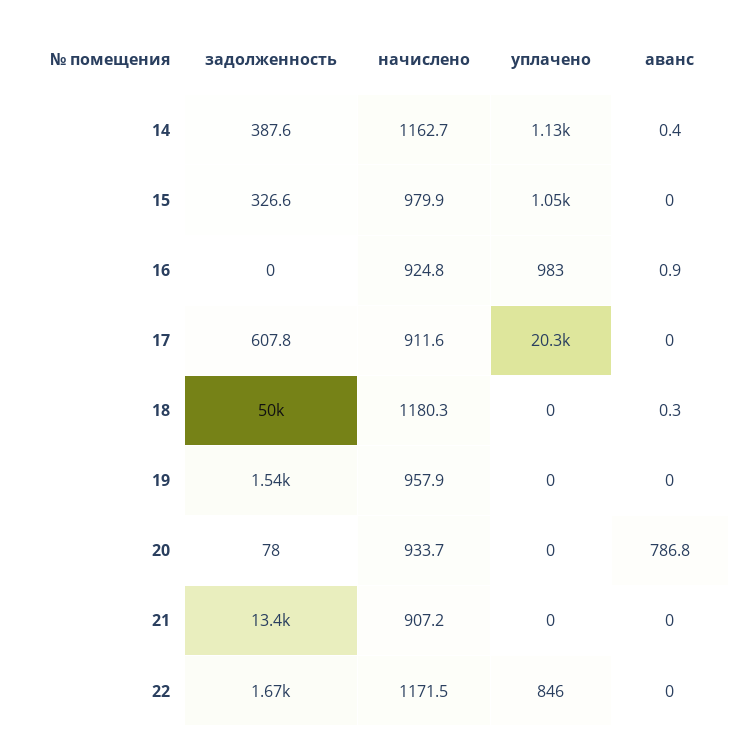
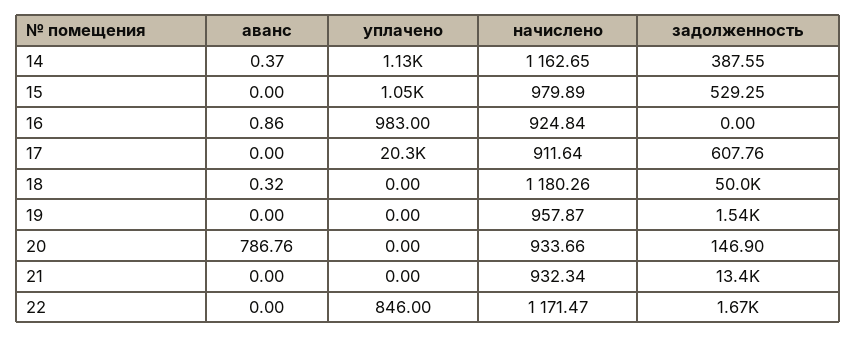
задолженность, 15: 326.6 -> 529.25
задолженность, 20: 78 -> 146.9
начислено, 21: 907.2 -> 932.34

